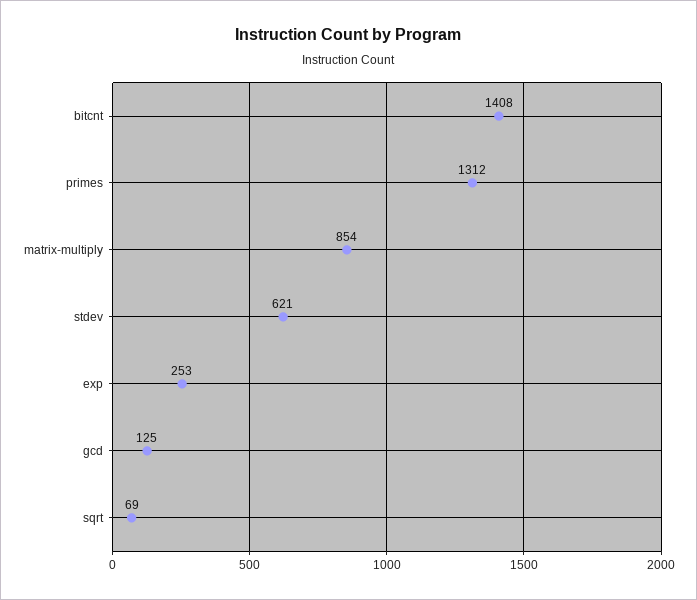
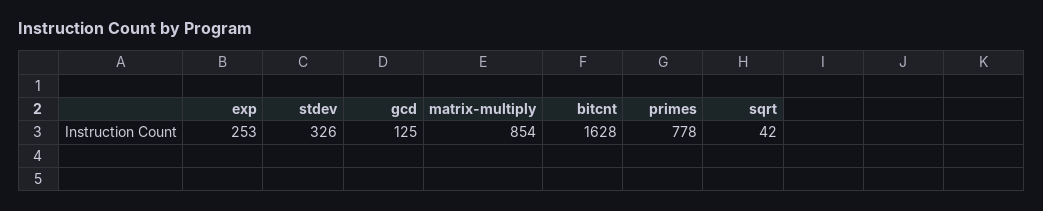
bitcnt: 1408 -> 1628
primes: 1312 -> 778
stdev: 621 -> 326
sqrt: 69 -> 42

